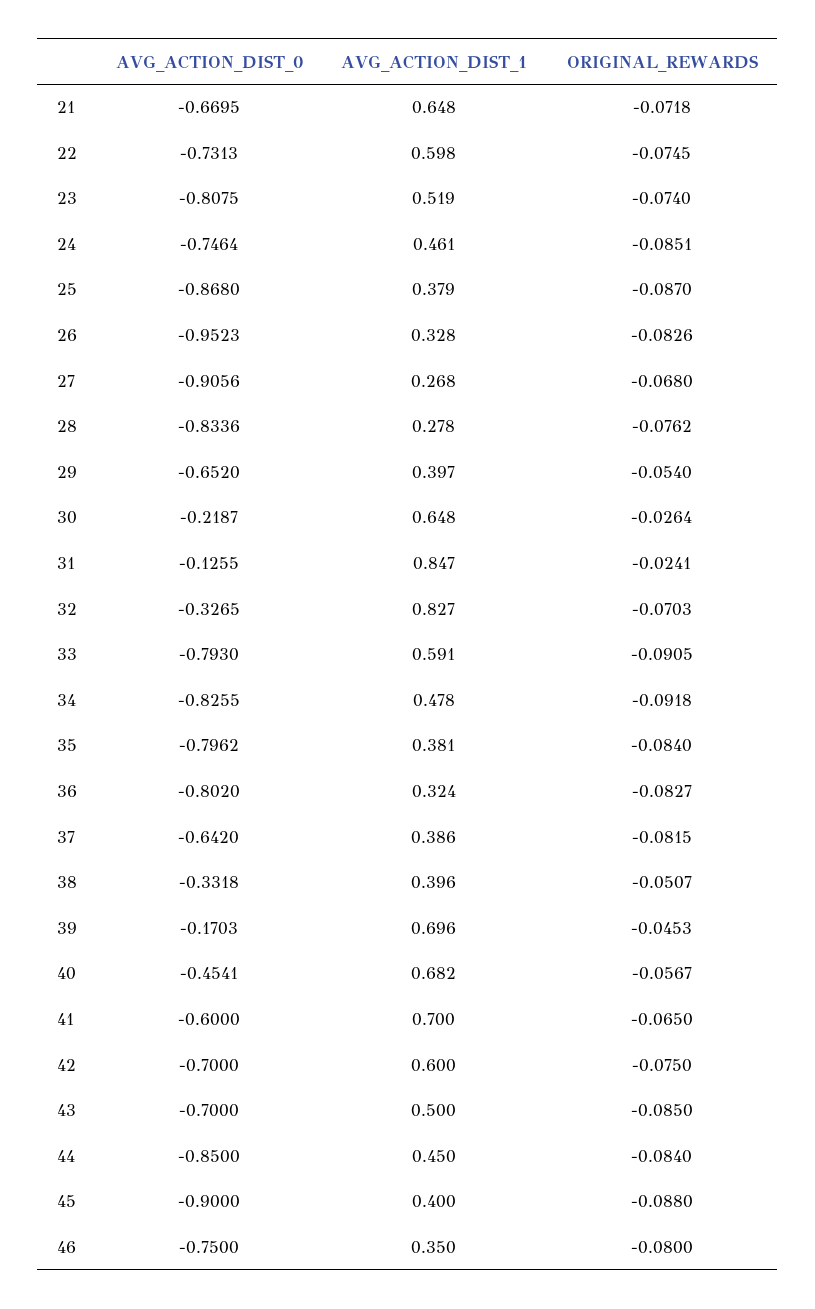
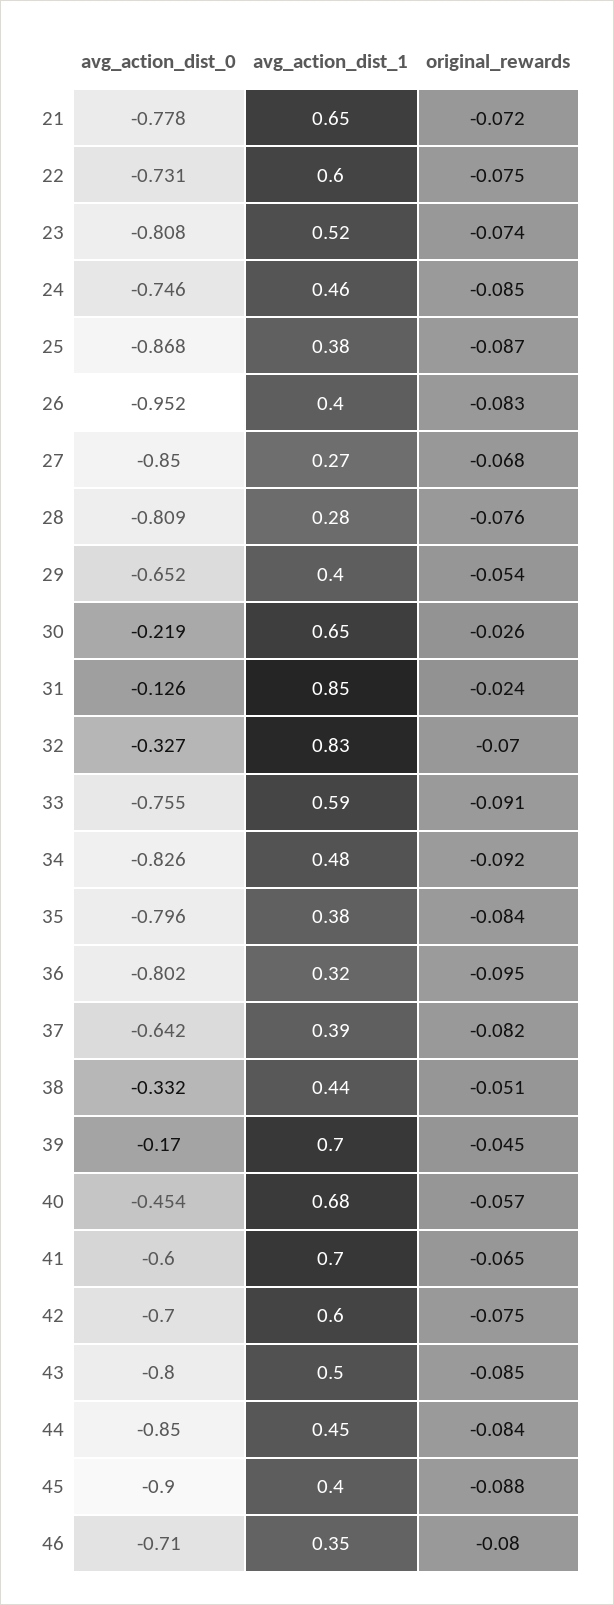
AVG_ACTION_DIST_0, 21: -0.6695 -> -0.778
AVG_ACTION_DIST_1, 26: 0.328 -> 0.4
AVG_ACTION_DIST_0, 27: -0.9056 -> -0.85
AVG_ACTION_DIST_0, 28: -0.8336 -> -0.809
AVG_ACTION_DIST_0, 33: -0.793 -> -0.755
ORIGINAL_REWARDS, 36: -0.0827 -> -0.095
AVG_ACTION_DIST_1, 38: 0.396 -> 0.44
AVG_ACTION_DIST_0, 43: -0.7 -> -0.8
AVG_ACTION_DIST_0, 46: -0.75 -> -0.71

